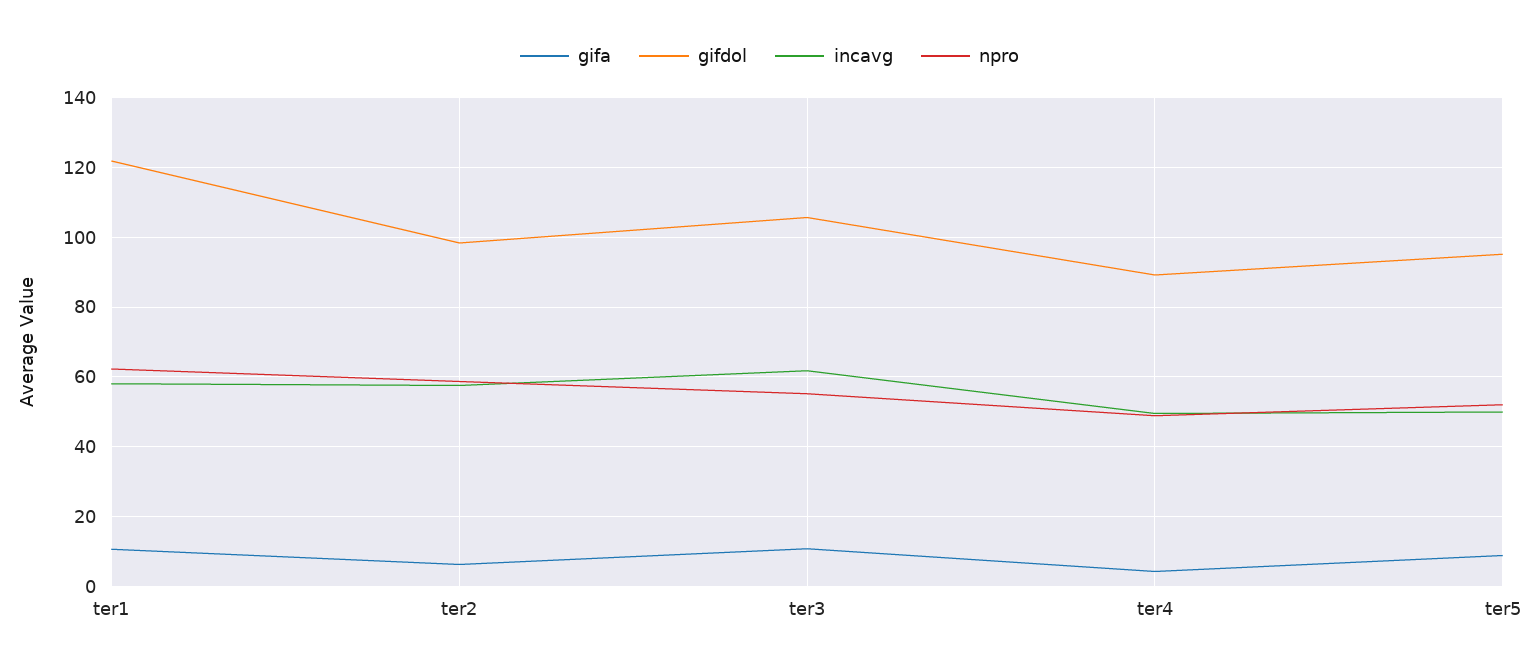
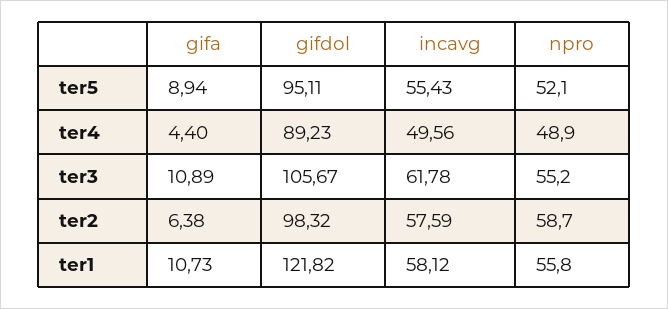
npro, ter1: 62 -> 55.8
incavg, ter5: 50 -> 55.43

